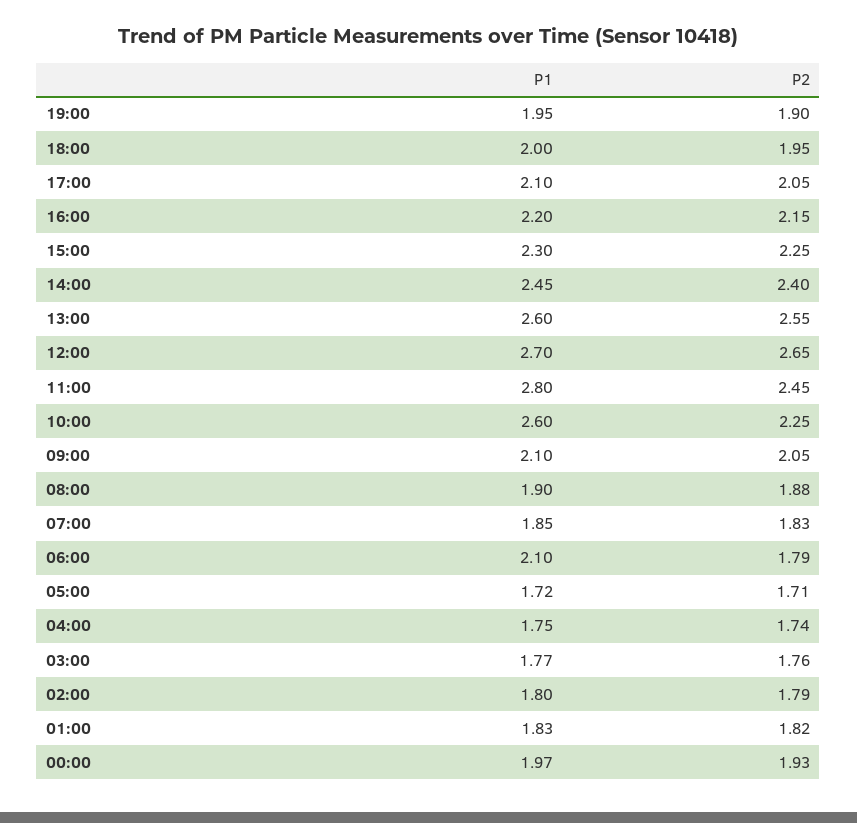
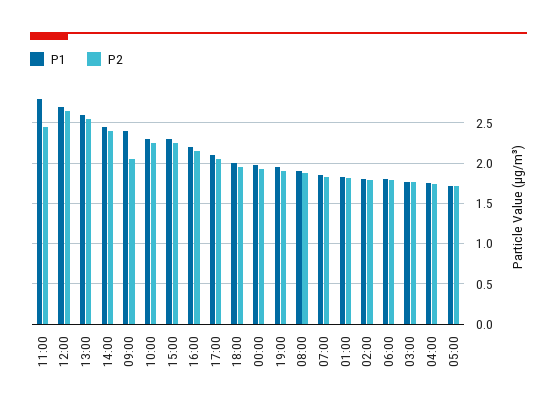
P1, 10:00: 2.6 -> 2.3
P1, 09:00: 2.1 -> 2.4
P1, 06:00: 2.1 -> 1.8

